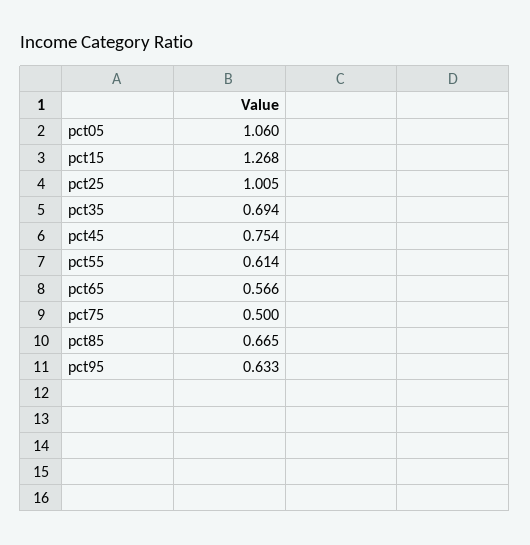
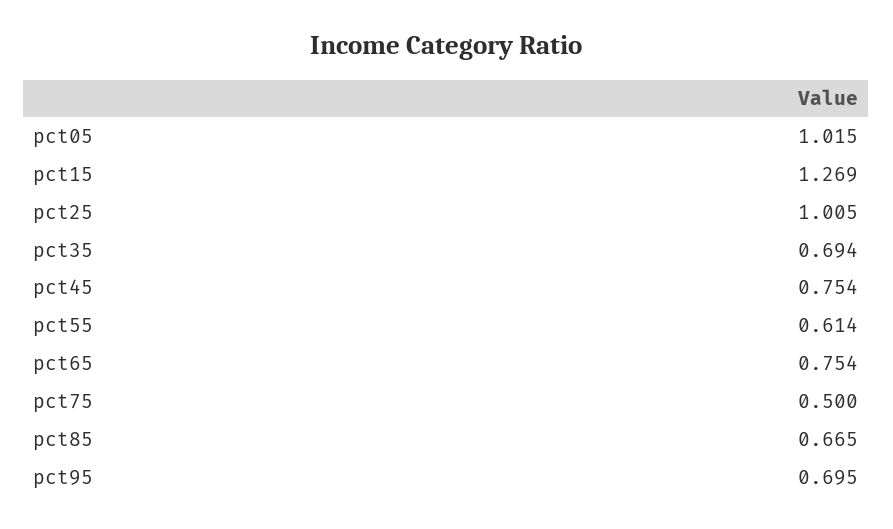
pct05: 1.06 -> 1.015
pct15: 1.268 -> 1.269
pct65: 0.566 -> 0.754
pct95: 0.633 -> 0.695

